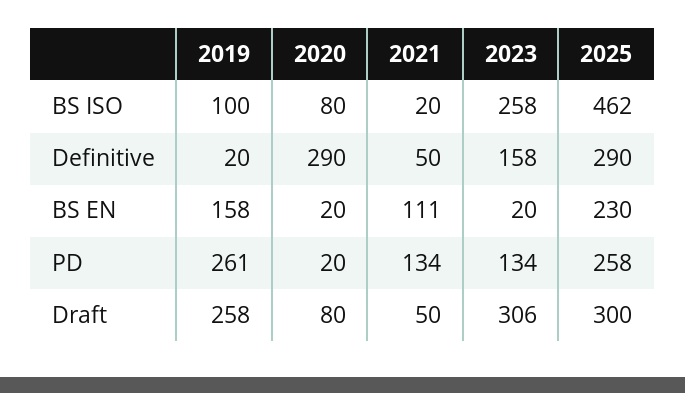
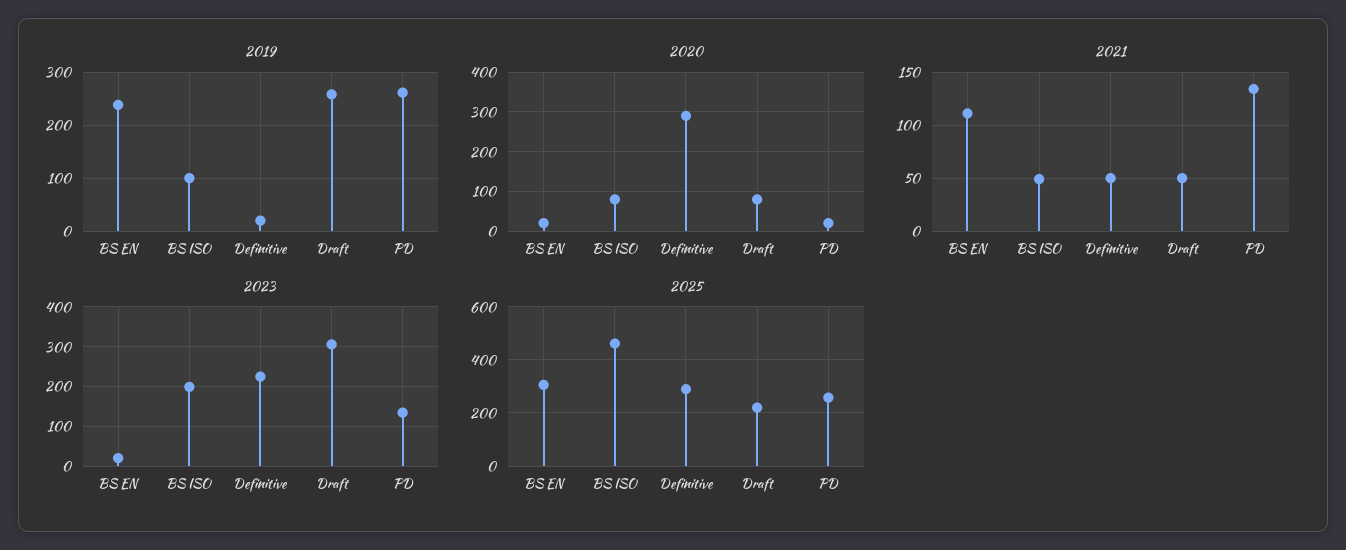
2021, BS ISO: 20 -> 50
2023, BS ISO: 258 -> 200
2023, Definitive: 158 -> 220
2019, BS EN: 158 -> 240
2025, BS EN: 230 -> 300
2025, Draft: 300 -> 225

